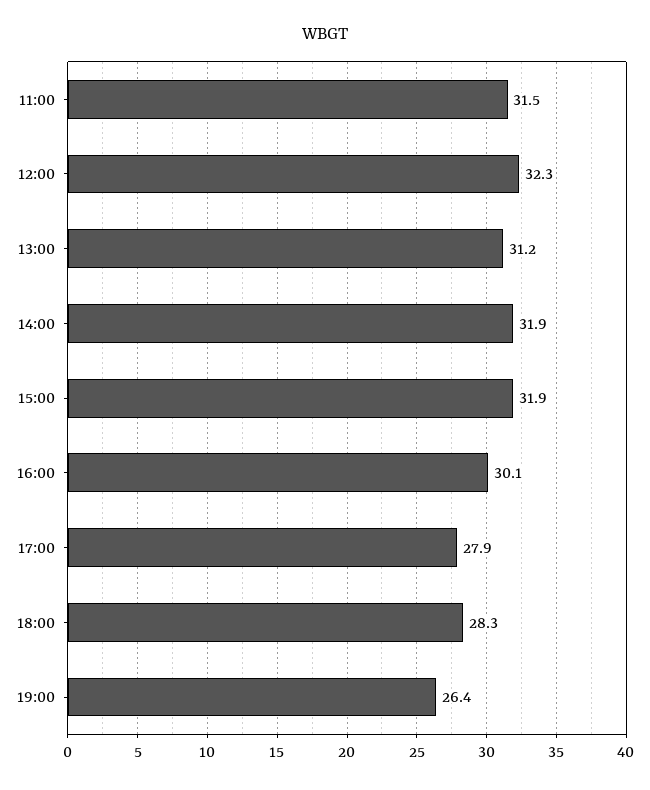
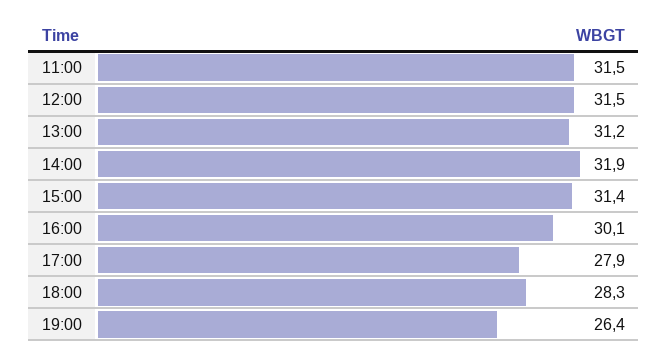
12:00: 32.3 -> 31.5
15:00: 31.9 -> 31.4

